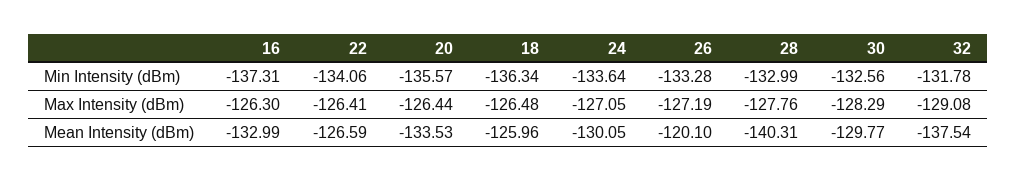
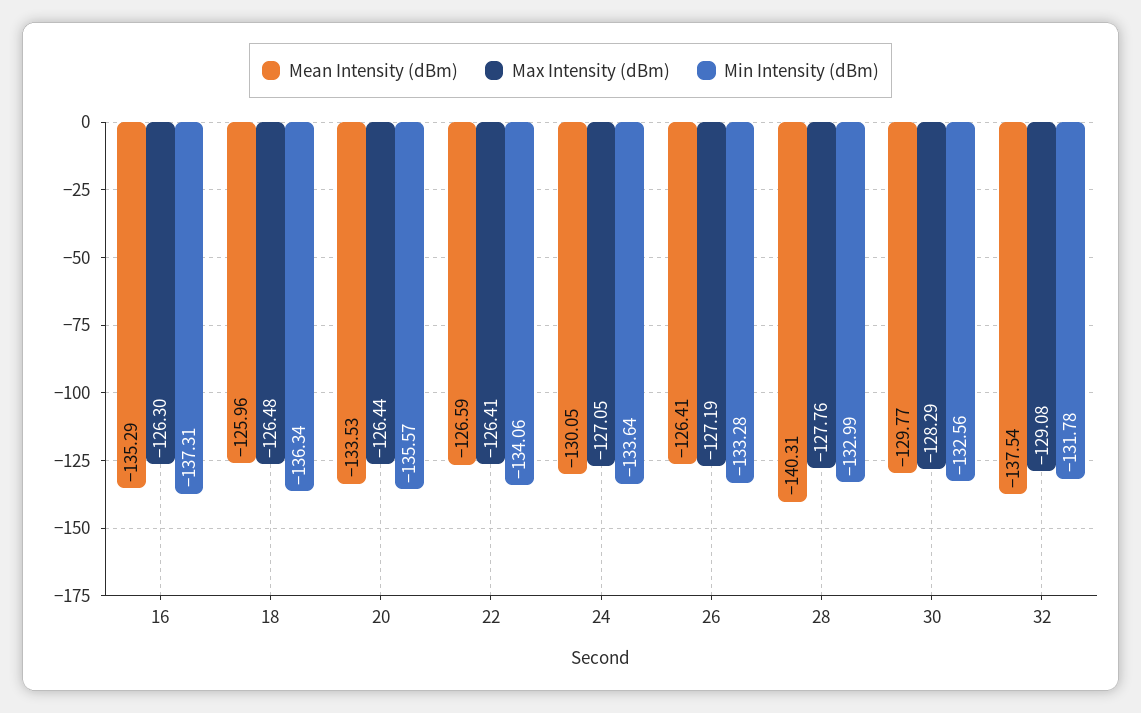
Mean Intensity (dBm), 16: -132.99 -> -135.29
Mean Intensity (dBm), 26: -120.1 -> -126.41

